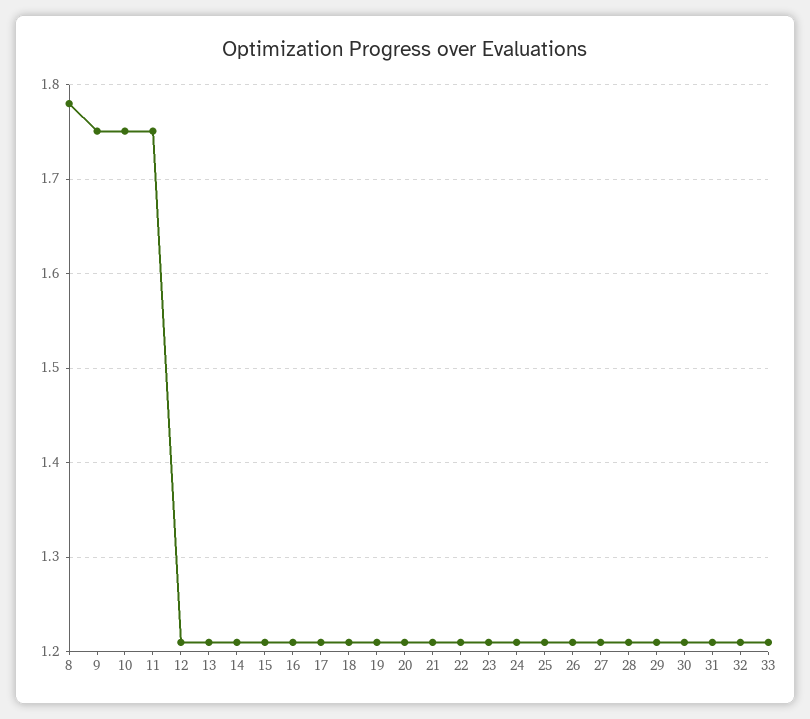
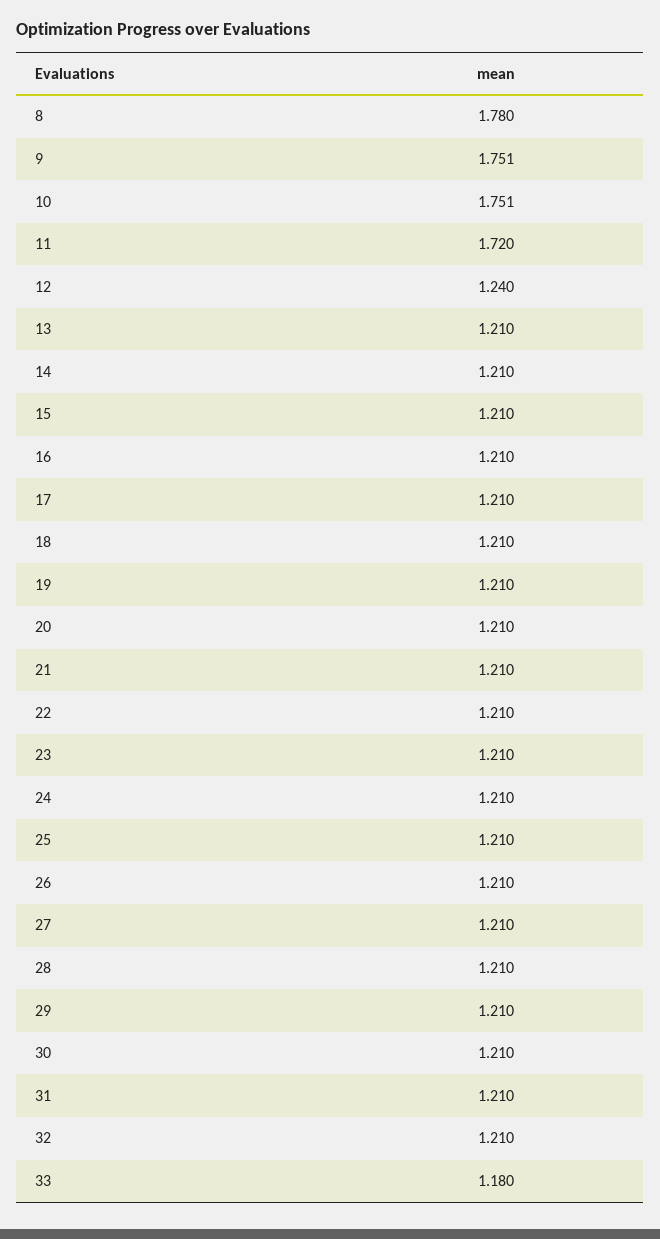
11: 1.75 -> 1.72
12: 1.21 -> 1.24
33: 1.21 -> 1.18

